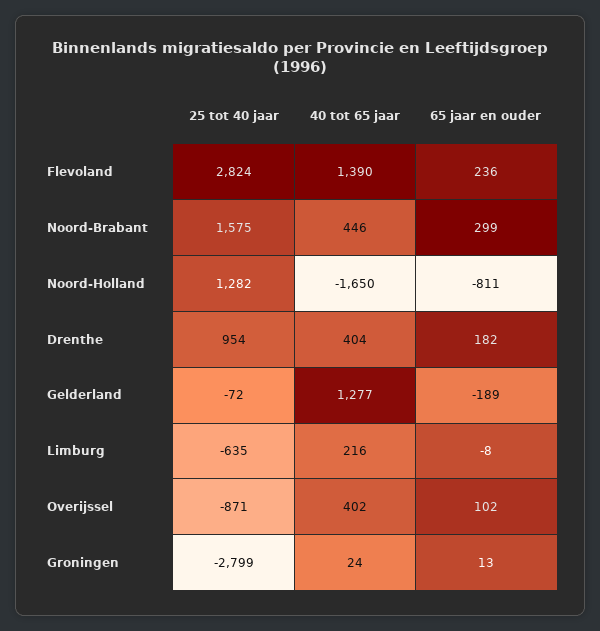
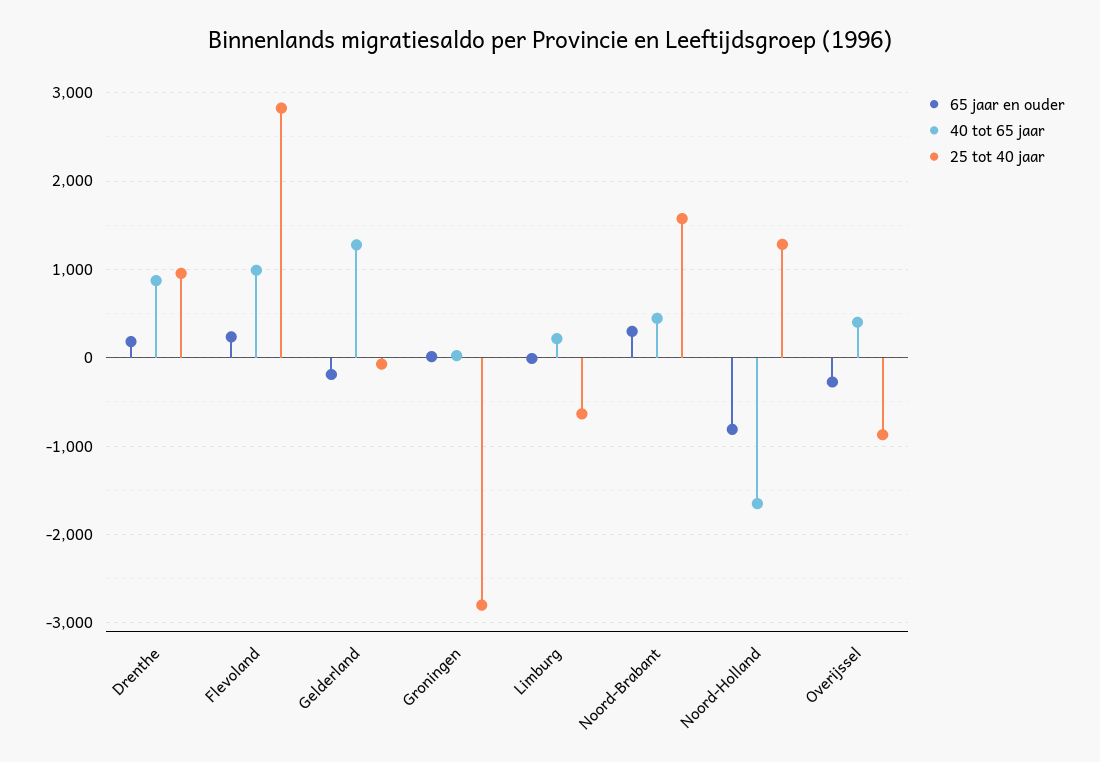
40 tot 65 jaar, Flevoland: 1390 -> 1000
40 tot 65 jaar, Drenthe: 404 -> 900
65 jaar en ouder, Overijssel: 102 -> -300

